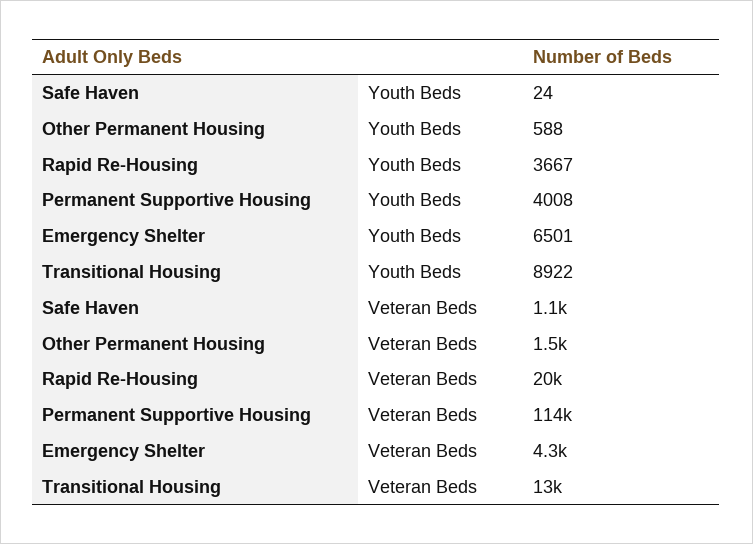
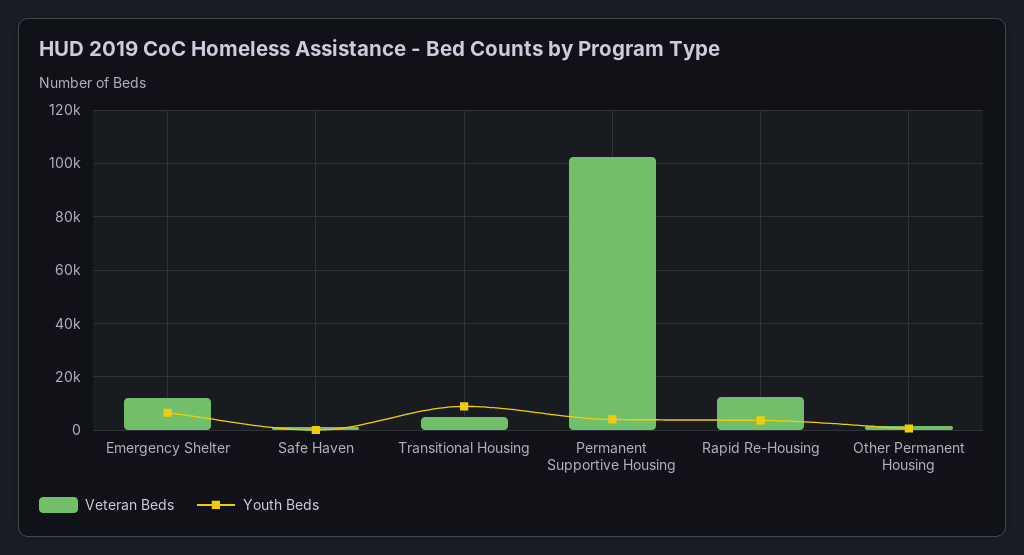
Veteran Beds, Rapid Re-Housing: 20000 -> 12500
Veteran Beds, Permanent Supportive Housing: 114000 -> 102500
Veteran Beds, Emergency Shelter: 4300 -> 12500
Veteran Beds, Transitional Housing: 13000 -> 5000

